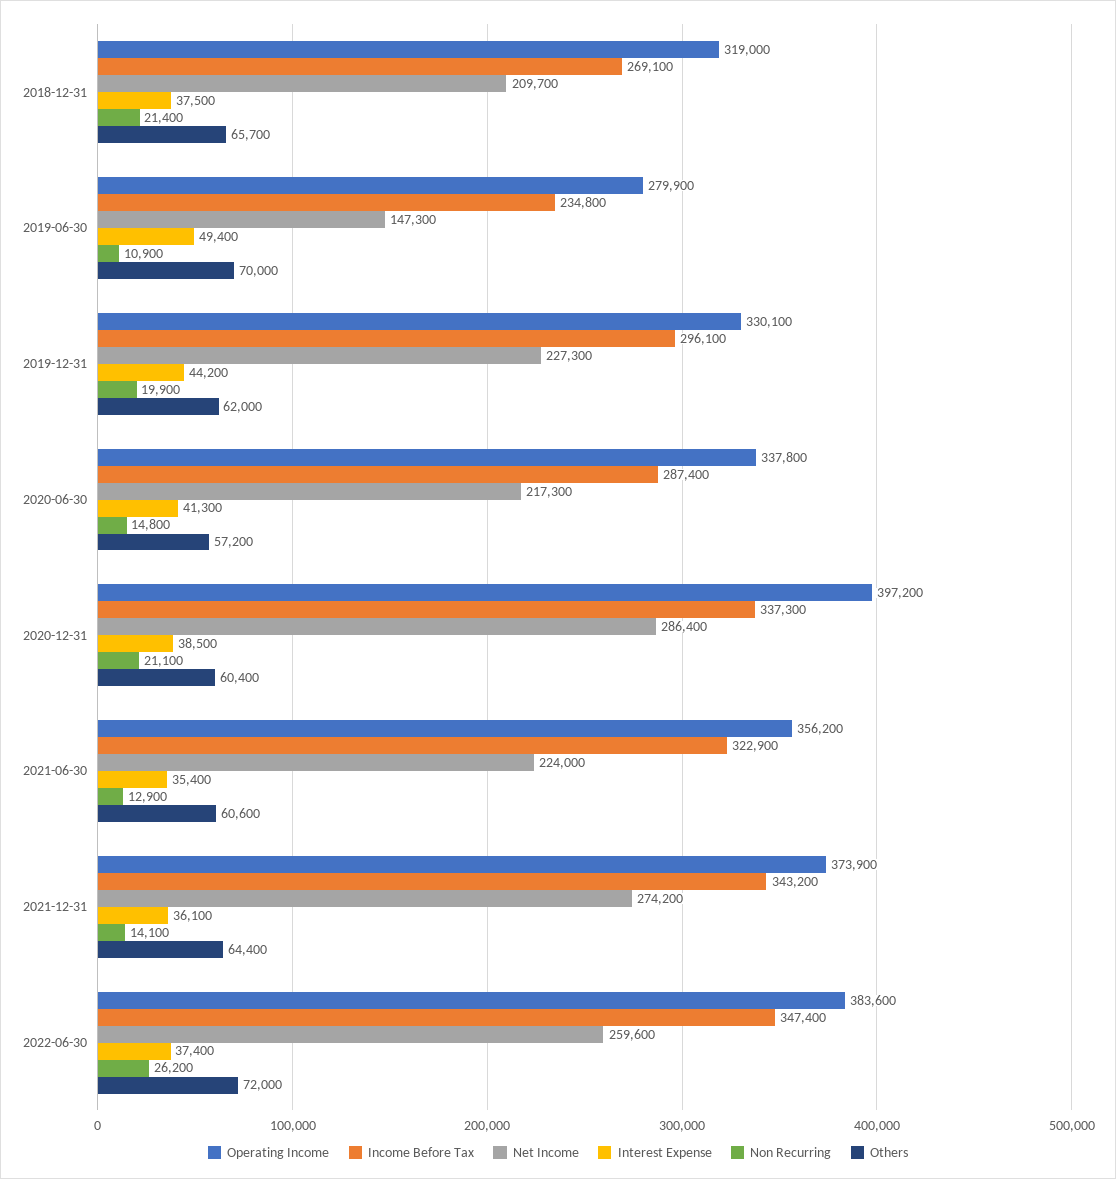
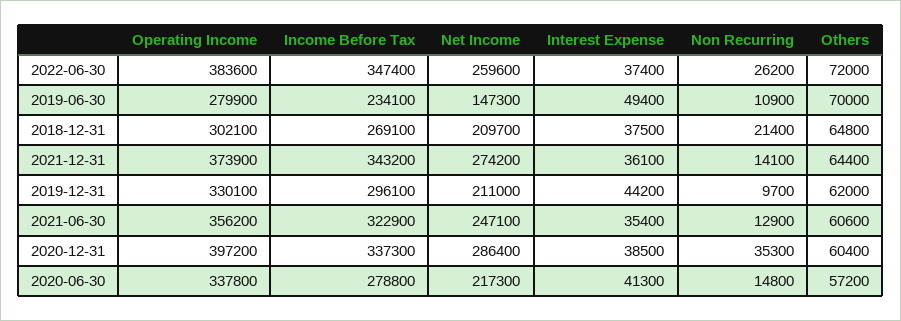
Operating Income, 2018-12-31: 319000 -> 302100
Others, 2018-12-31: 65700 -> 64800
Income Before Tax, 2019-06-30: 234800 -> 234100
Net Income, 2019-12-31: 227300 -> 211000
Non Recurring, 2019-12-31: 19900 -> 9700
Income Before Tax, 2020-06-30: 287400 -> 278800
Non Recurring, 2020-12-31: 21100 -> 35300
Net Income, 2021-06-30: 224000 -> 247100

